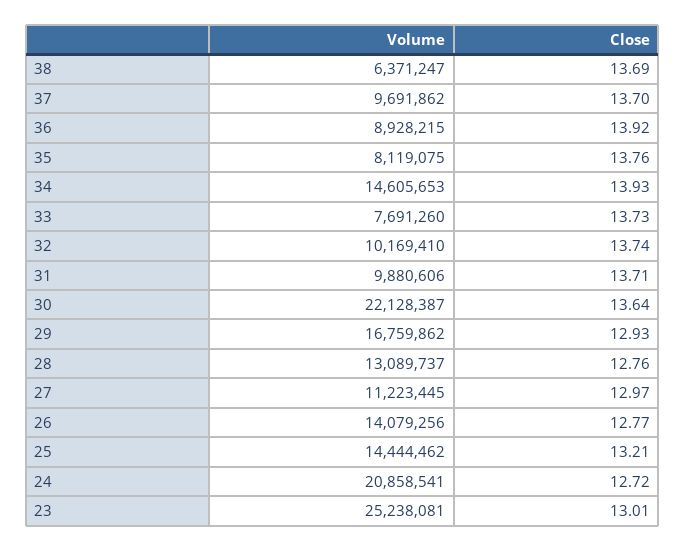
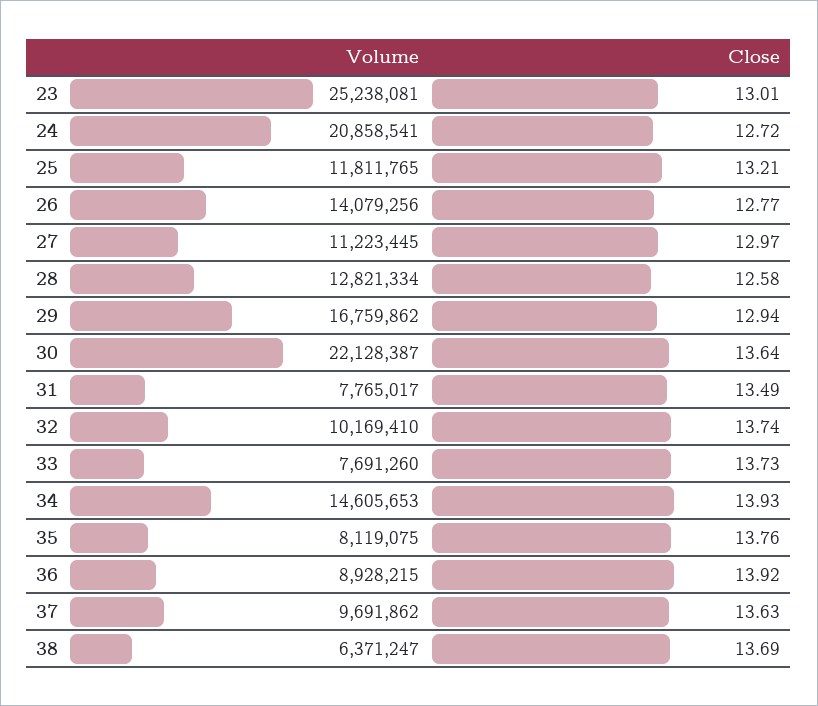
Close, 37: 13.7 -> 13.63
Volume, 31: 9880606 -> 7765017
Close, 31: 13.71 -> 13.49
Close, 29: 12.93 -> 12.94
Volume, 28: 13089737 -> 12821334
Close, 28: 12.76 -> 12.58
Volume, 25: 14444462 -> 11811765

